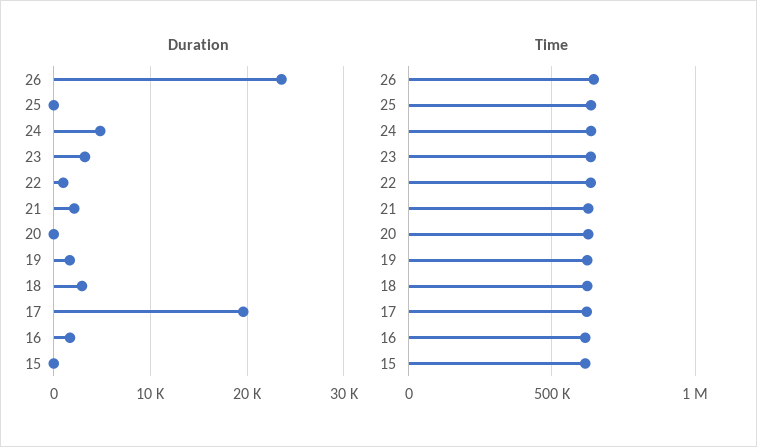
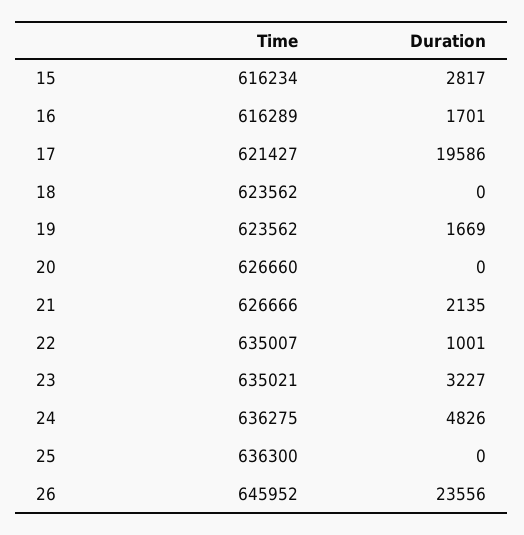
Duration, 18: 3000 -> 0
Duration, 15: 0 -> 2817

